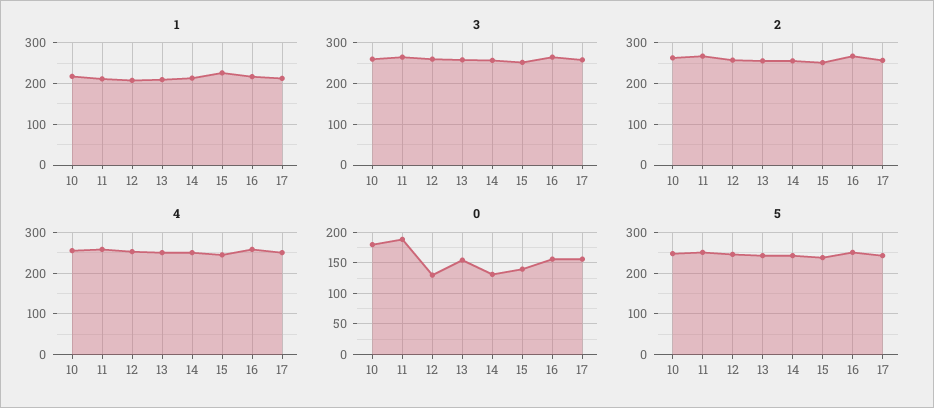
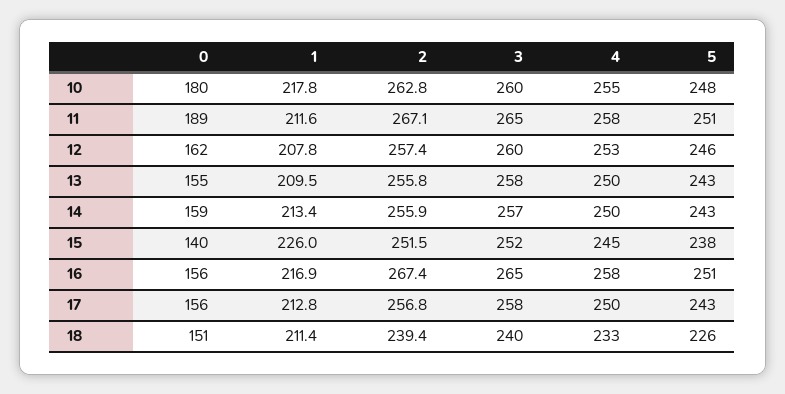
0, 12: 130 -> 162
0, 14: 130 -> 159
0, 18: none -> 151
1, 18: none -> 211.4
2, 18: none -> 239.4
3, 18: none -> 240
4, 18: none -> 233
5, 18: none -> 226

